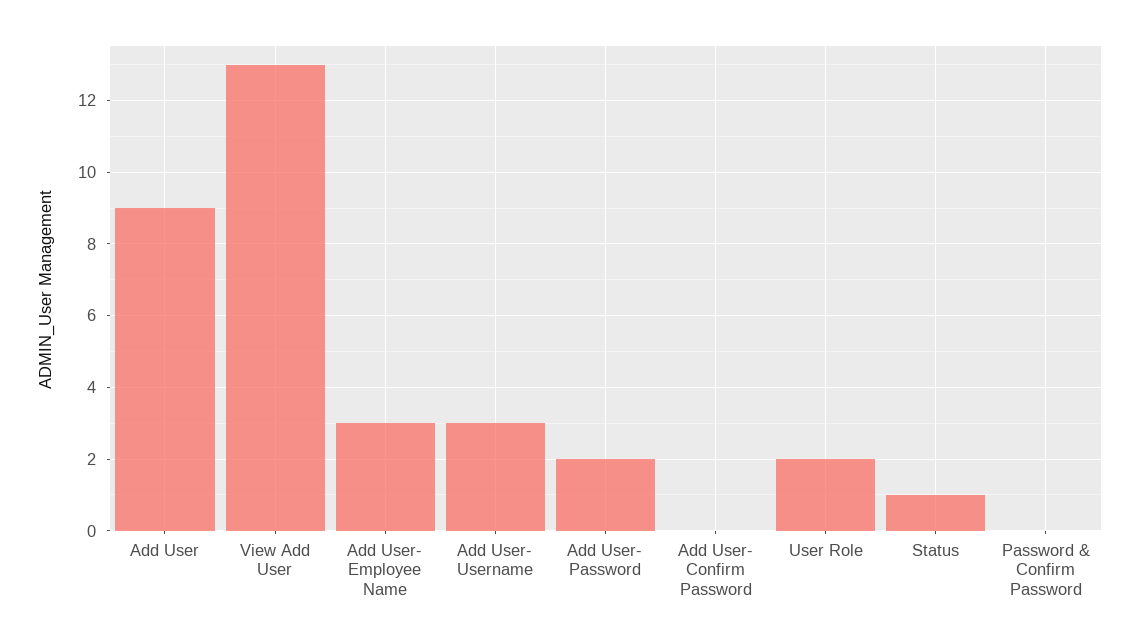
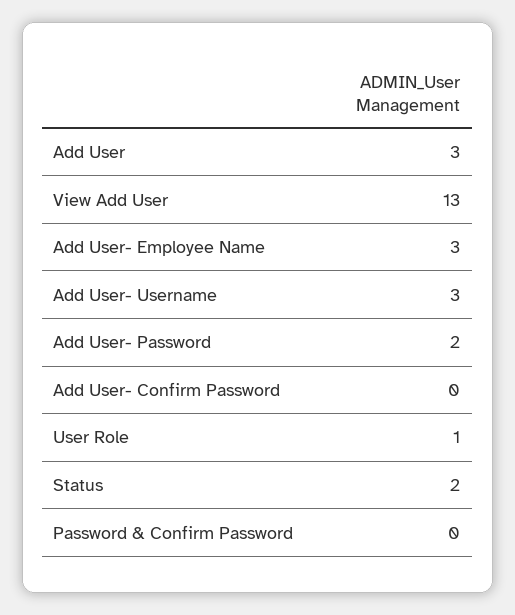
Add User: 9 -> 3
User Role: 2 -> 1
Status: 1 -> 2

